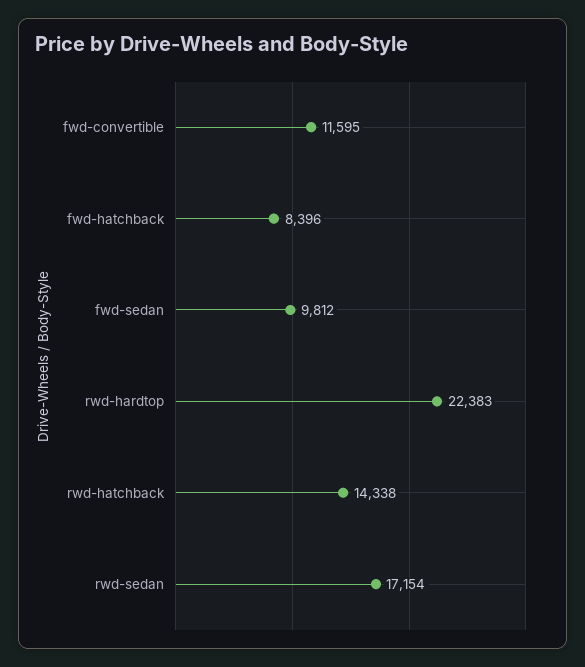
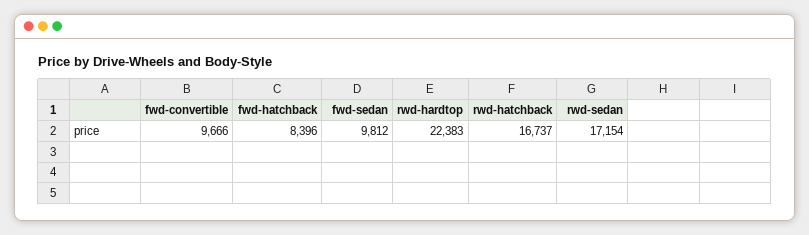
fwd-convertible: 11595 -> 9666
rwd-hatchback: 14338 -> 16737

